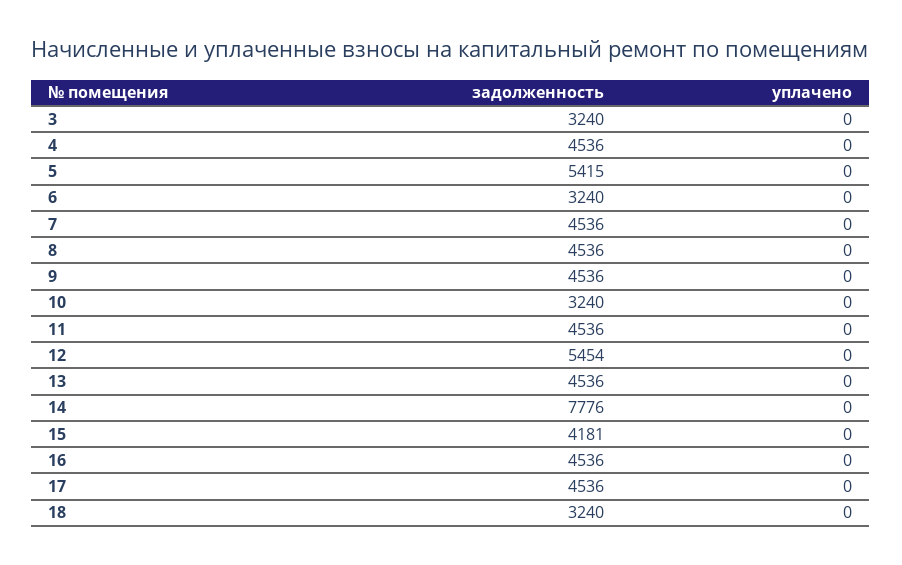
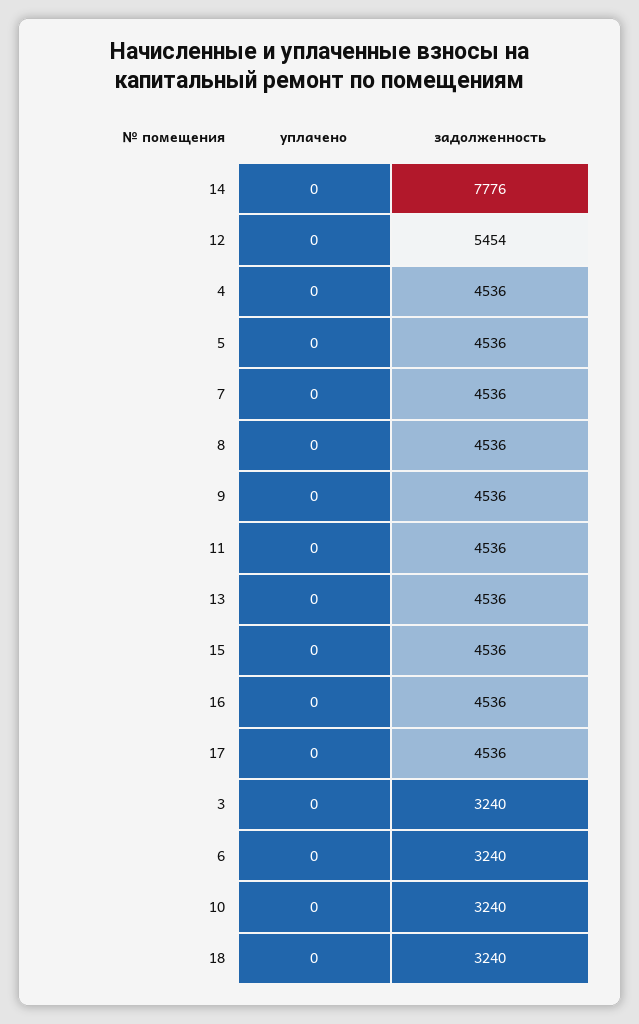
задолженность, 5: 5415 -> 4536
задолженность, 15: 4181 -> 4536

